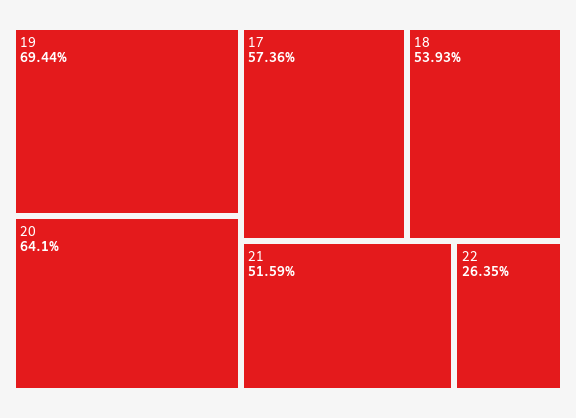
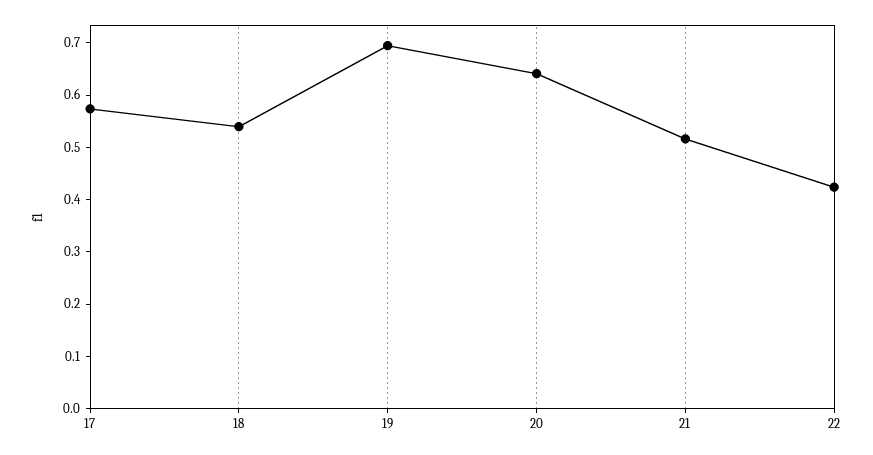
22: 0.2635 -> 0.42

